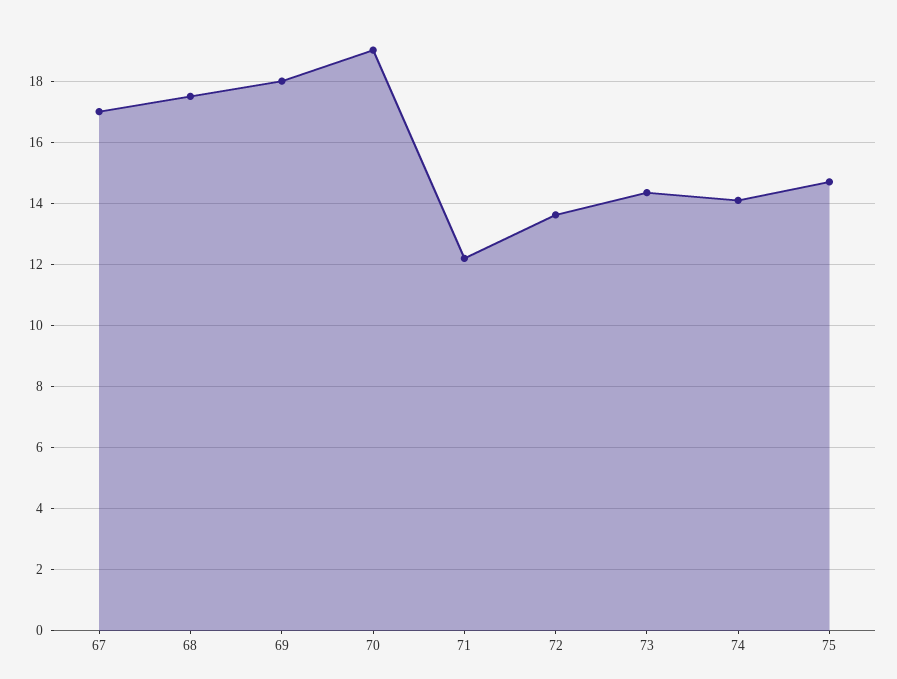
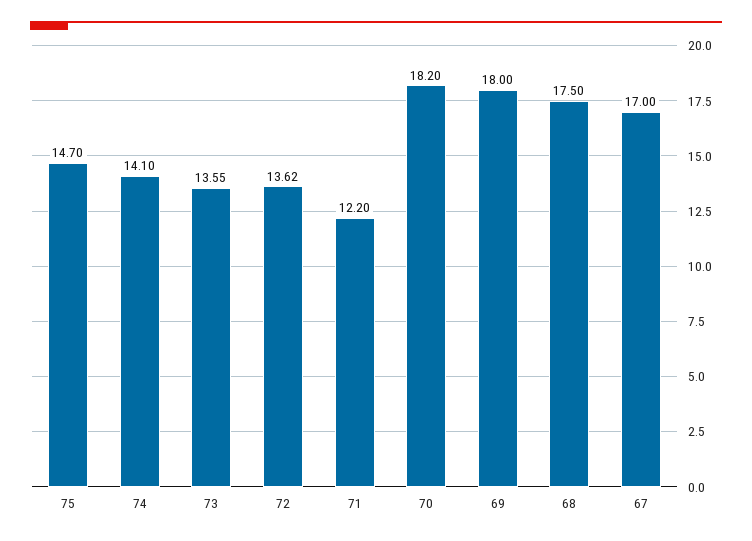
70: 19 -> 18.2
73: 14.4 -> 13.55

